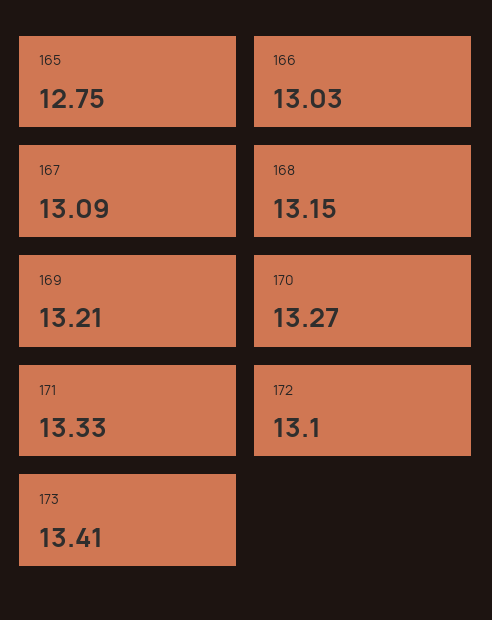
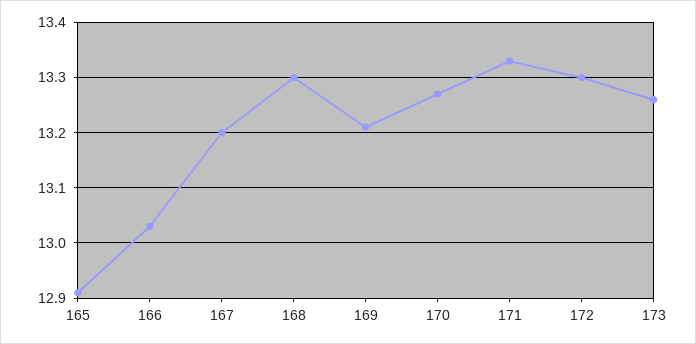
165: 12.75 -> 12.9
167: 13.09 -> 13.2
168: 13.15 -> 13.3
172: 13.1 -> 13.3
173: 13.41 -> 13.25

